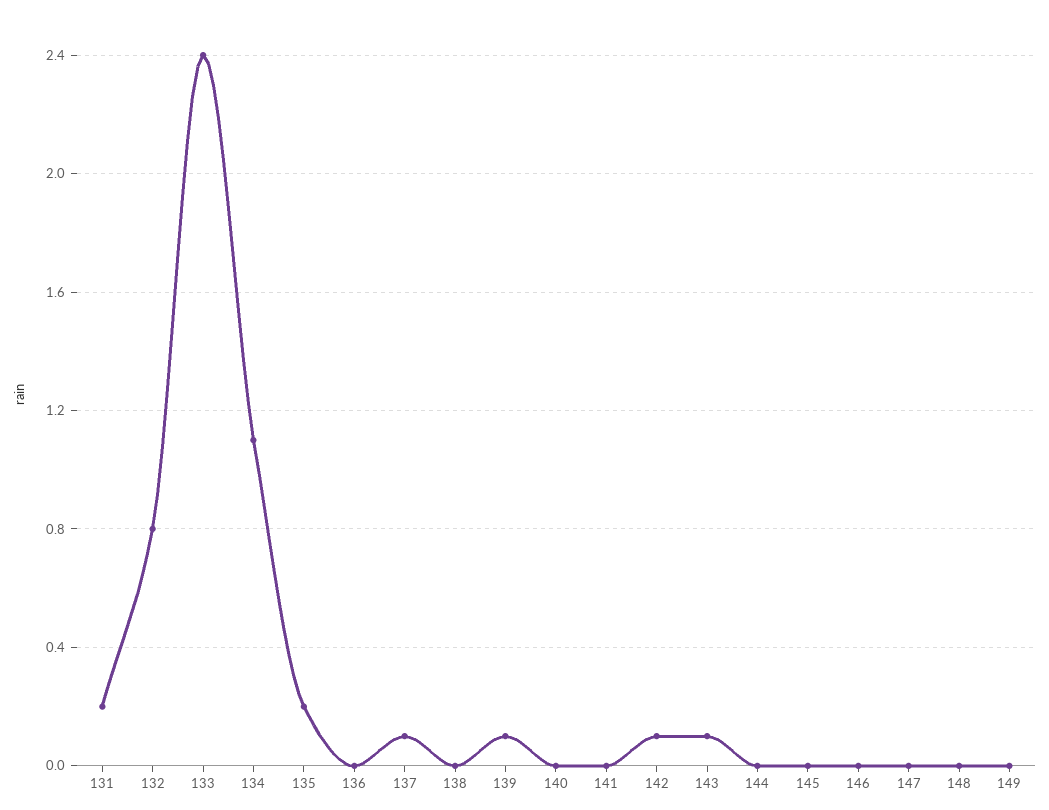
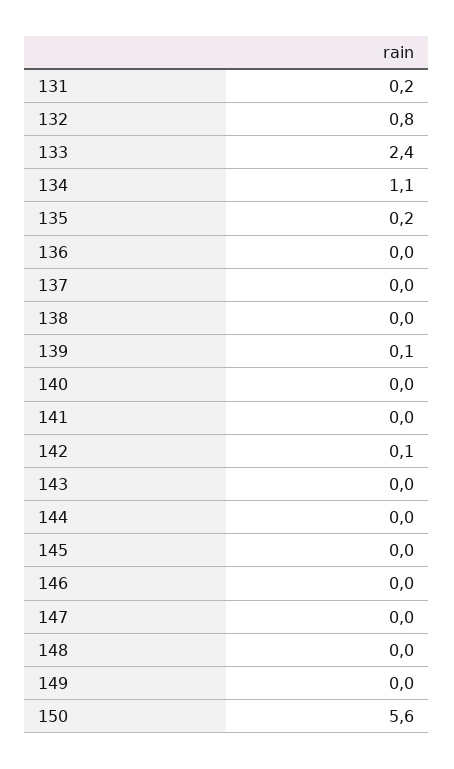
137: 0.1 -> 0
143: 0.1 -> 0
150: none -> 5.6

